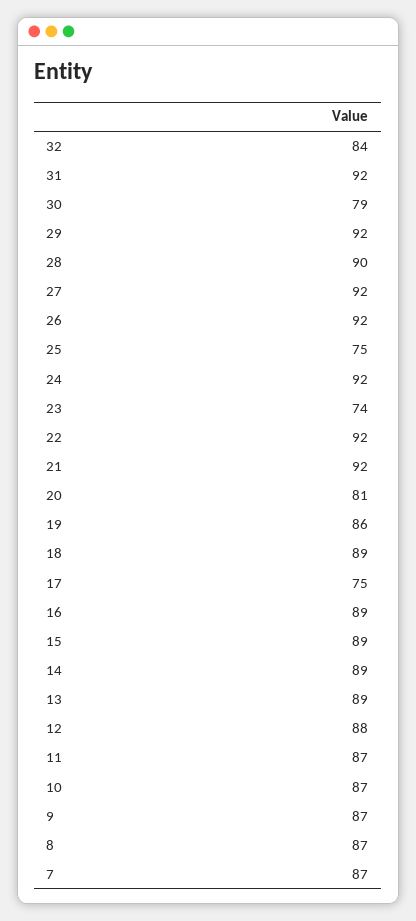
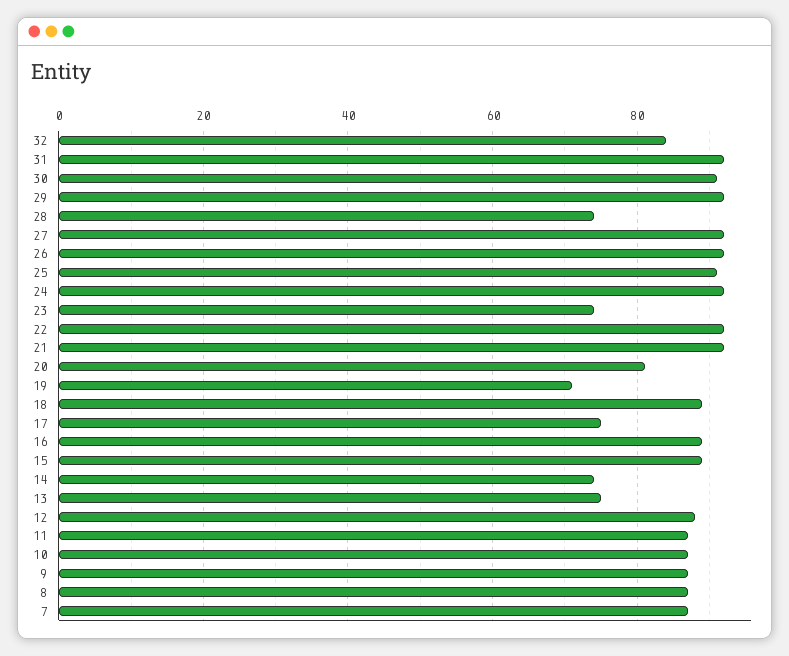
30: 79 -> 90
28: 90 -> 75
25: 75 -> 90
19: 86 -> 70
14: 89 -> 75
13: 89 -> 75

